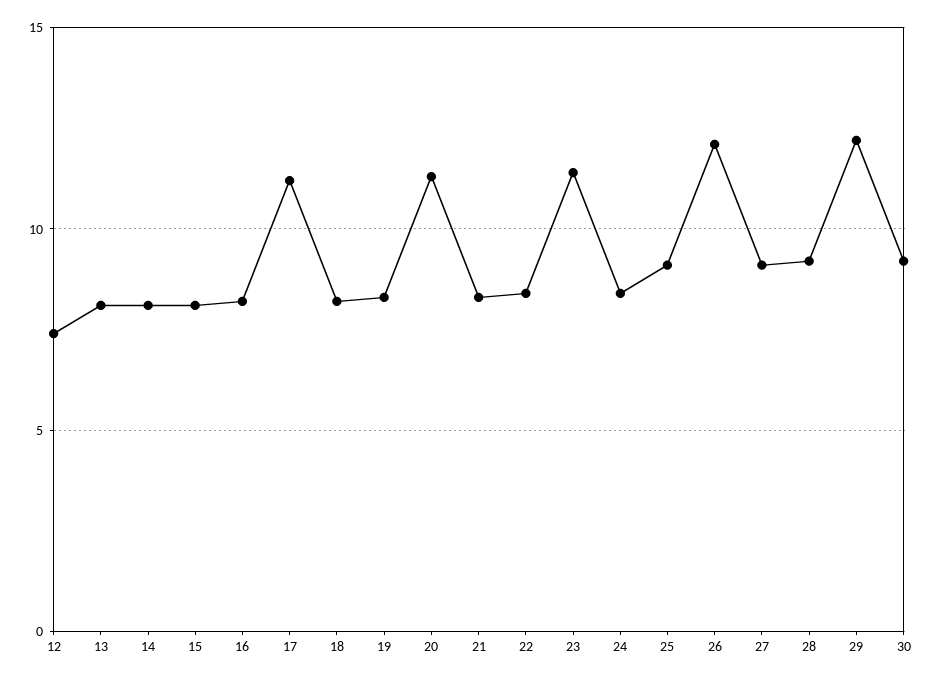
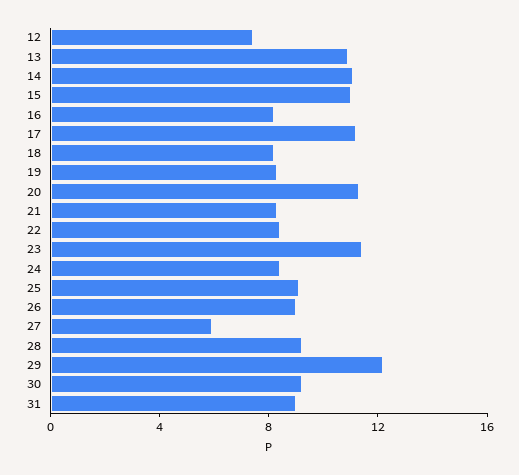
13: 8 -> 11
14: 8 -> 11
15: 8 -> 11
26: 12 -> 9
27: 9 -> 6
31: none -> 9

